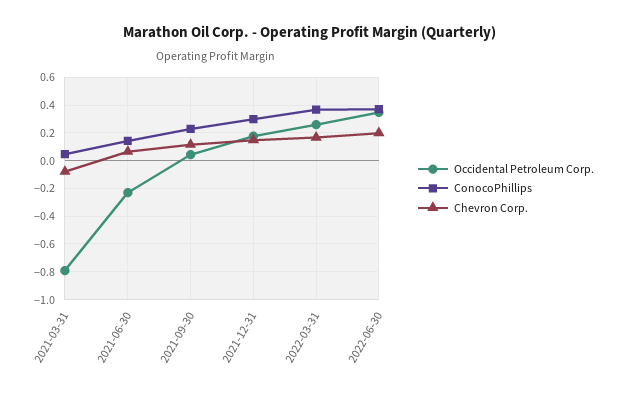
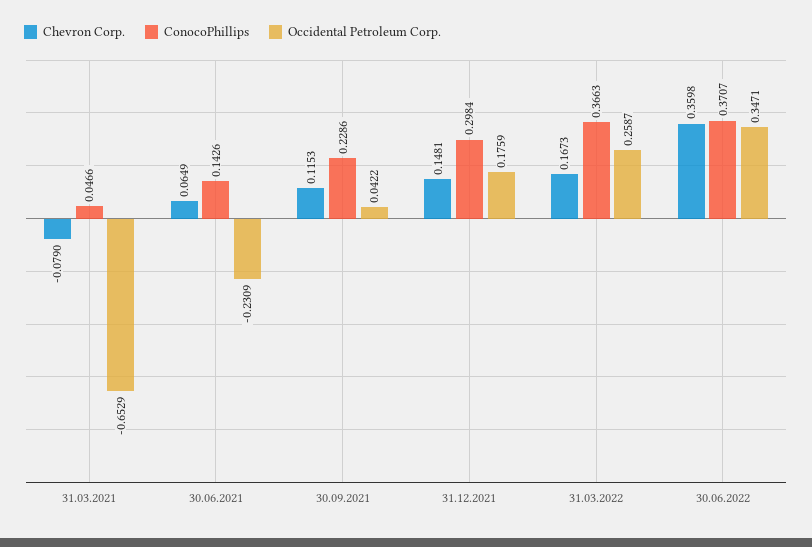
Occidental Petroleum Corp., 2021-03-31: -0.8 -> -0.6529
Chevron Corp., 2022-06-30: 0.2 -> 0.3598

